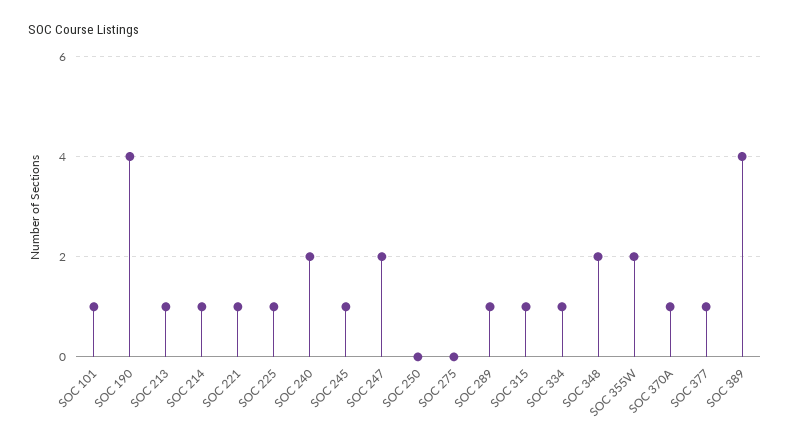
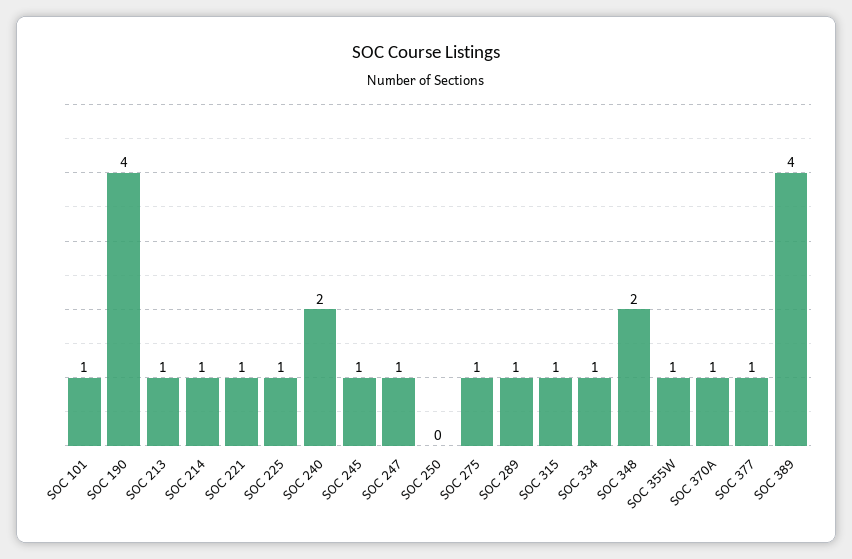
SOC 247: 2 -> 1
SOC 275: 0 -> 1
SOC 355W: 2 -> 1

